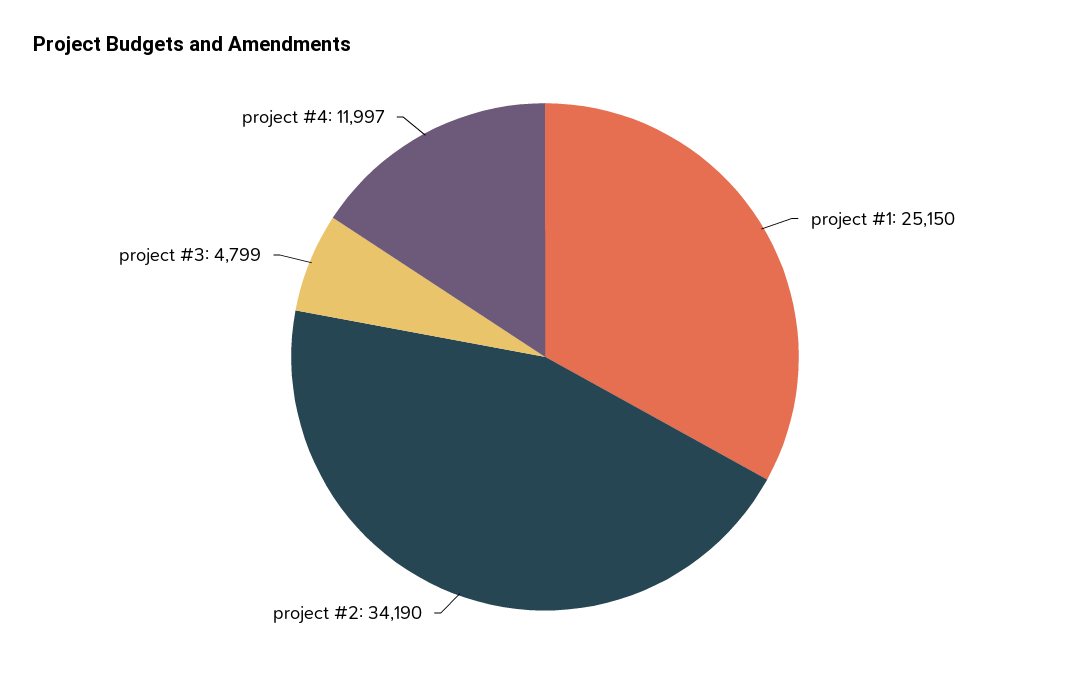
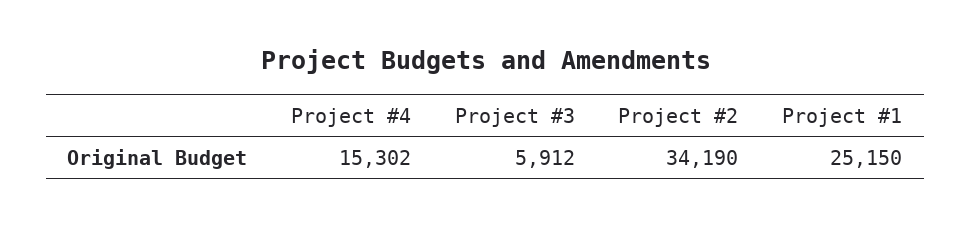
project #3: 4799 -> 5912
project #4: 11997 -> 15302

